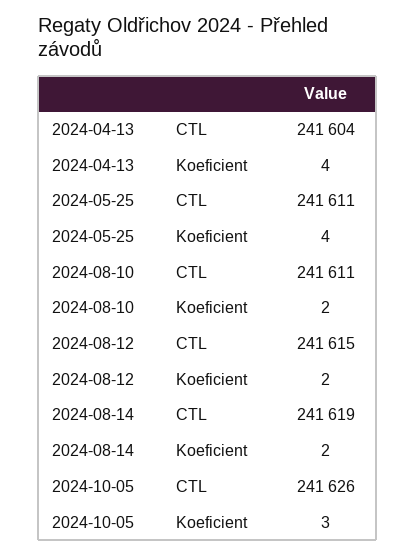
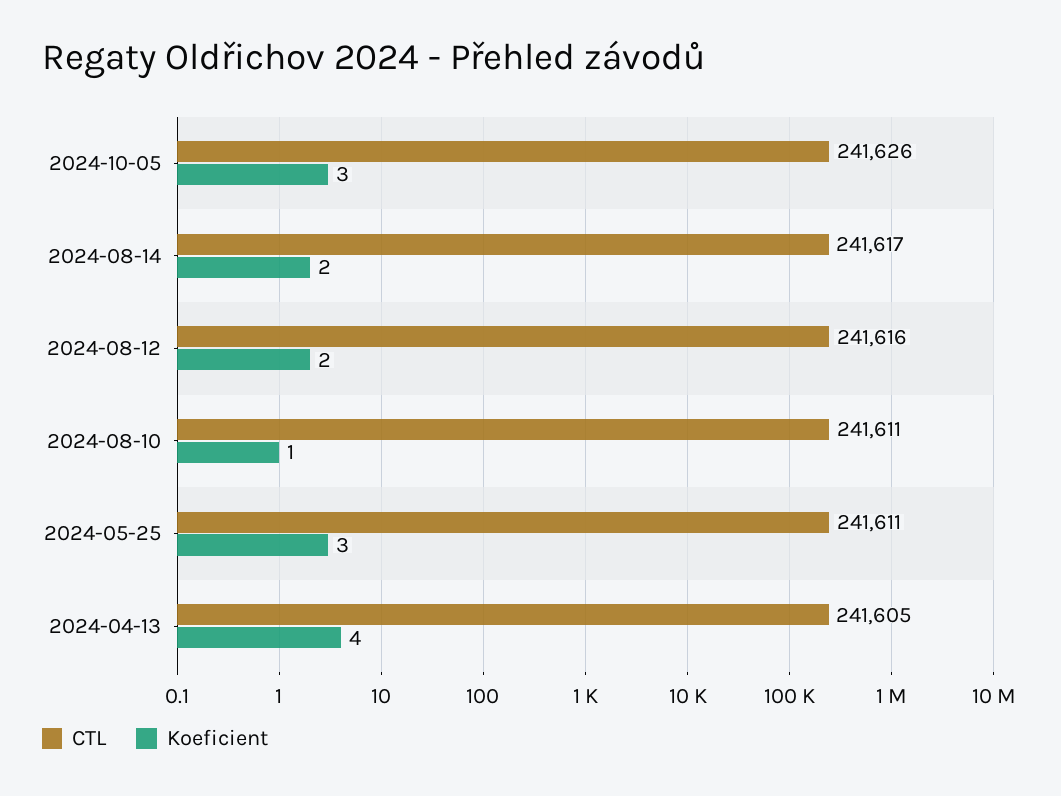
CTL, 2024-04-13: 241604 -> 241605
Koeficient, 2024-05-25: 4 -> 3
Koeficient, 2024-08-10: 2 -> 1
CTL, 2024-08-12: 241615 -> 241616
CTL, 2024-08-14: 241619 -> 241617

